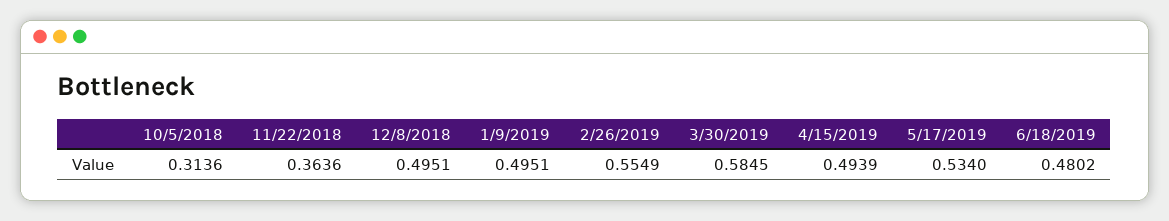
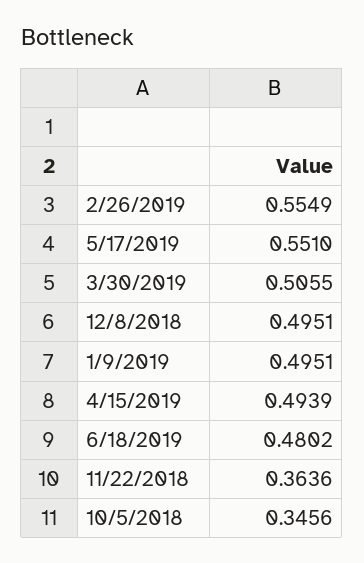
10/5/2018: 0.3136 -> 0.3456
3/30/2019: 0.5845 -> 0.5055
5/17/2019: 0.534 -> 0.551

